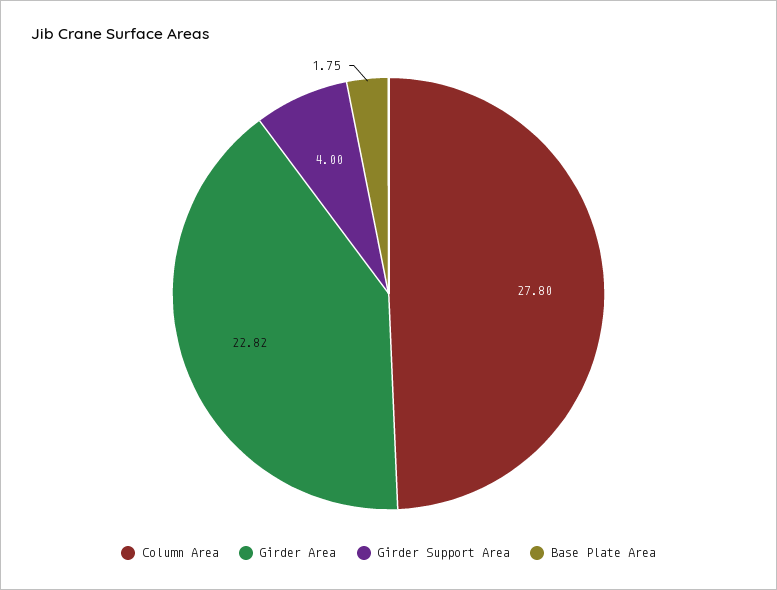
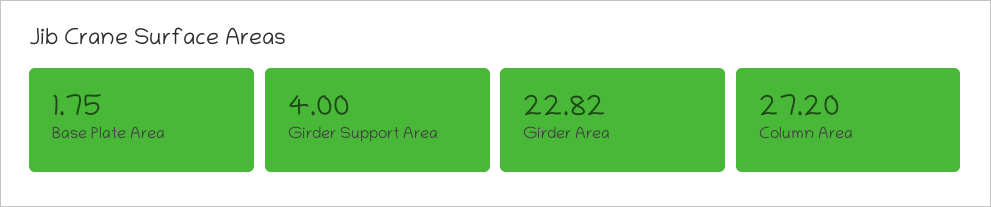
Column Area: 27.8 -> 27.2

